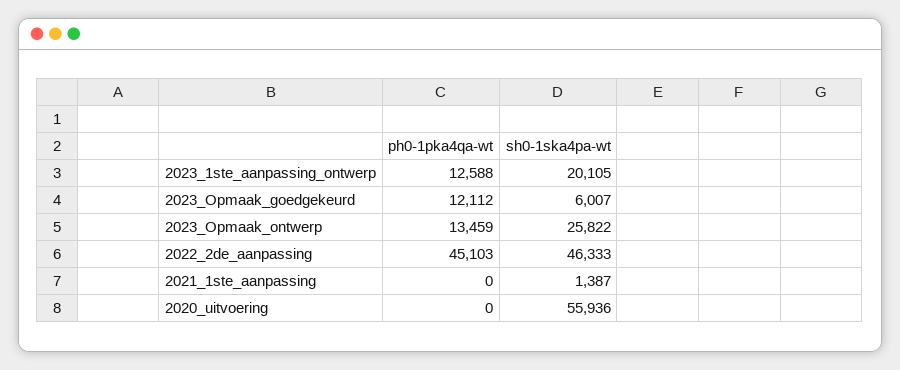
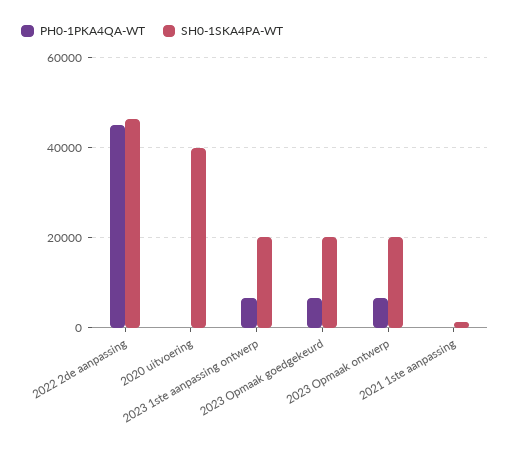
ph0-1pka4qa-wt, 2023_1ste_aanpassing_ontwerp: 12588 -> 6000
ph0-1pka4qa-wt, 2023_Opmaak_goedgekeurd: 12112 -> 6000
sh0-1ska4pa-wt, 2023_Opmaak_goedgekeurd: 6007 -> 20000
ph0-1pka4qa-wt, 2023_Opmaak_ontwerp: 13459 -> 6000
sh0-1ska4pa-wt, 2023_Opmaak_ontwerp: 25822 -> 20000
sh0-1ska4pa-wt, 2020_uitvoering: 55936 -> 40000

